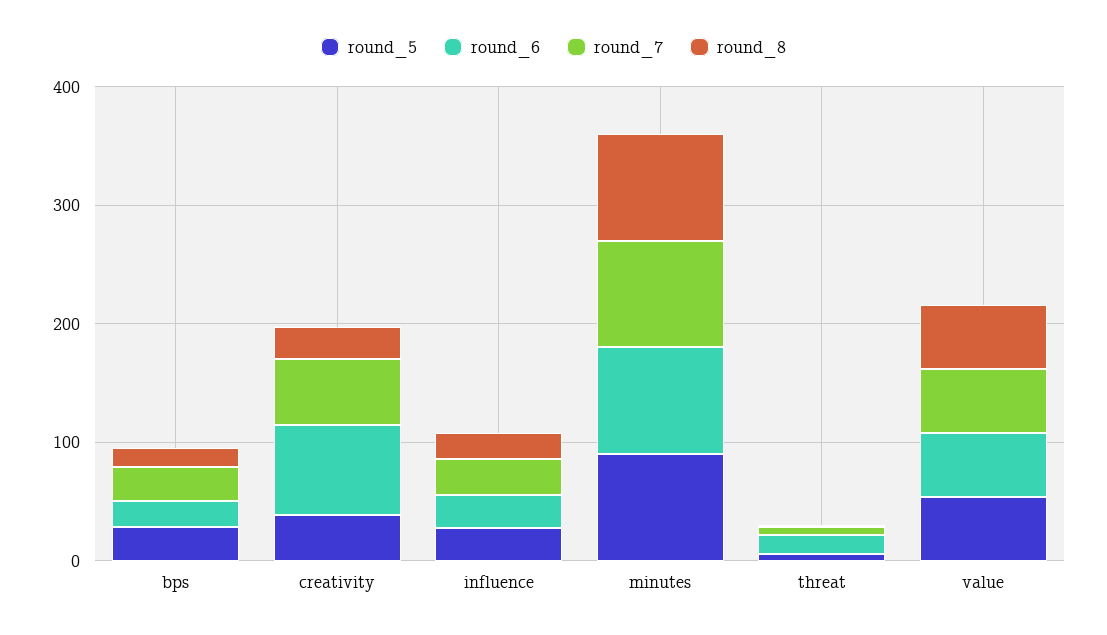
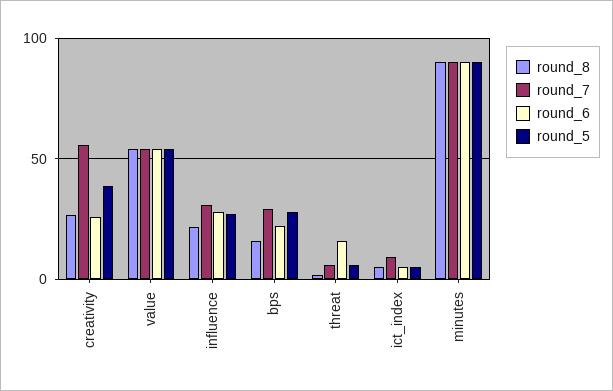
round_6, creativity: 80 -> 25
round_8, ict_index: none -> 5
round_7, ict_index: none -> 10
round_6, ict_index: none -> 5
round_5, ict_index: none -> 5

